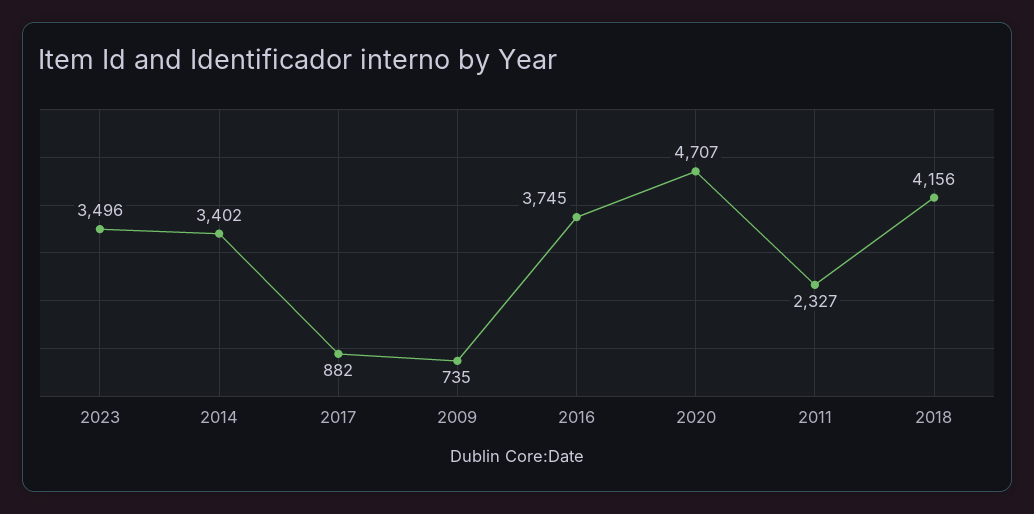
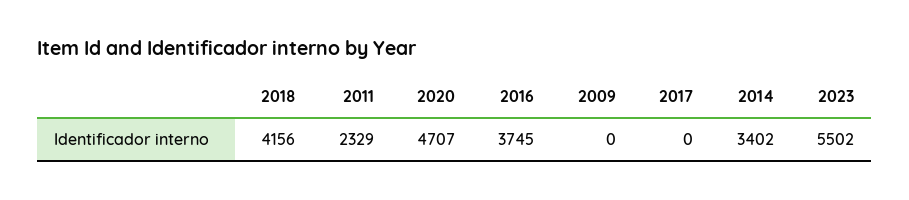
2023: 3496 -> 5502
2017: 882 -> 0
2009: 735 -> 0
2011: 2327 -> 2329

